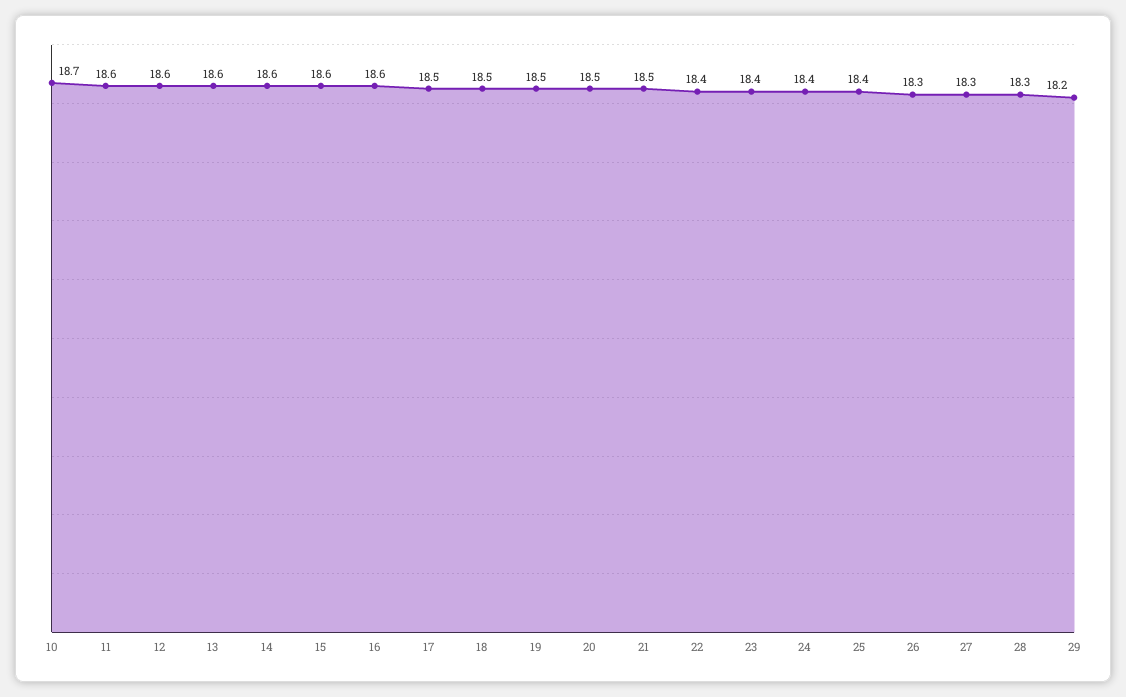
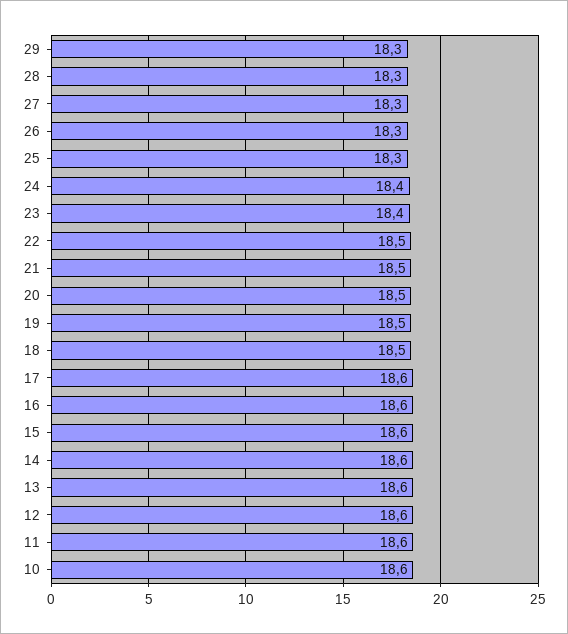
10: 18.7 -> 18.6
17: 18.5 -> 18.6
22: 18.4 -> 18.5
25: 18.4 -> 18.3
29: 18.2 -> 18.3

